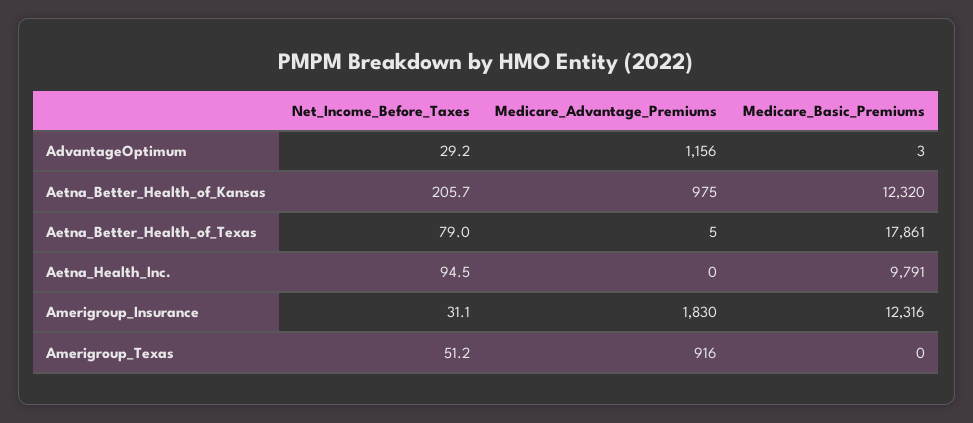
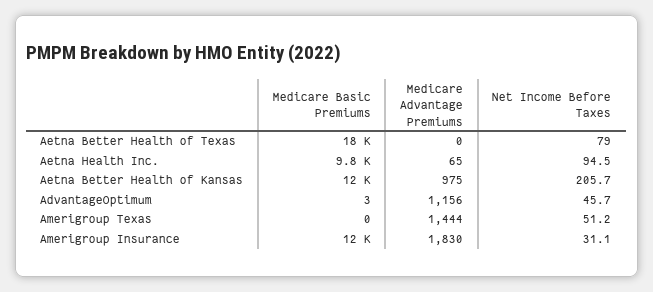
Net_Income_Before_Taxes, AdvantageOptimum: 29.2 -> 45.7
Medicare_Advantage_Premiums, Aetna_Better_Health_of_Texas: 5 -> 0
Medicare_Advantage_Premiums, Aetna_Health_Inc.: 0 -> 65
Medicare_Advantage_Premiums, Amerigroup_Texas: 916 -> 1444

